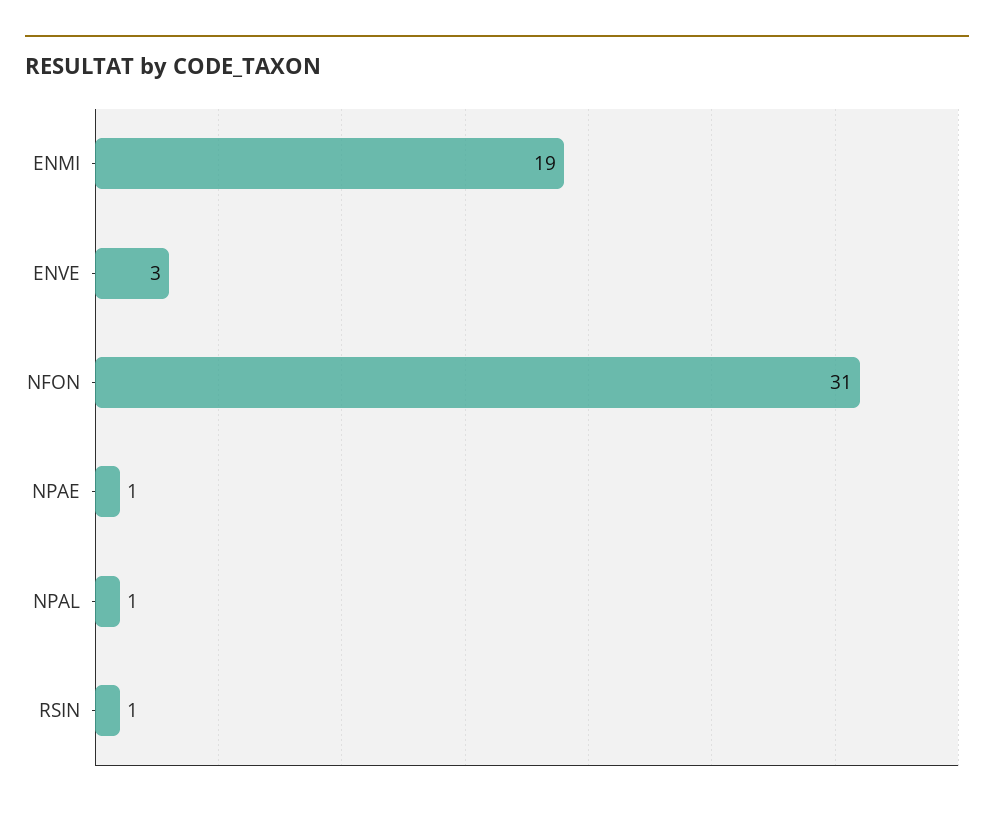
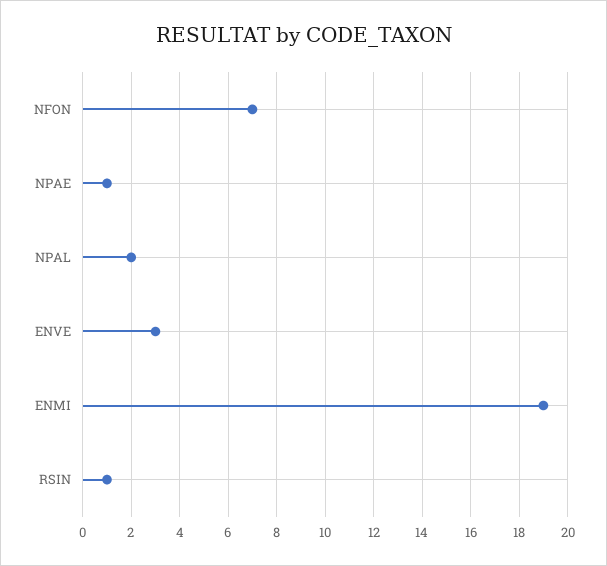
NFON: 31 -> 7
NPAL: 1 -> 2

